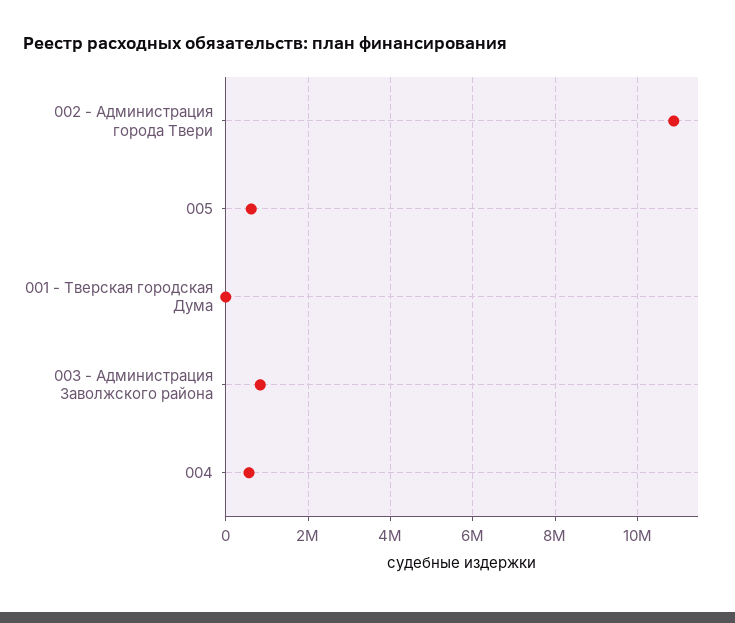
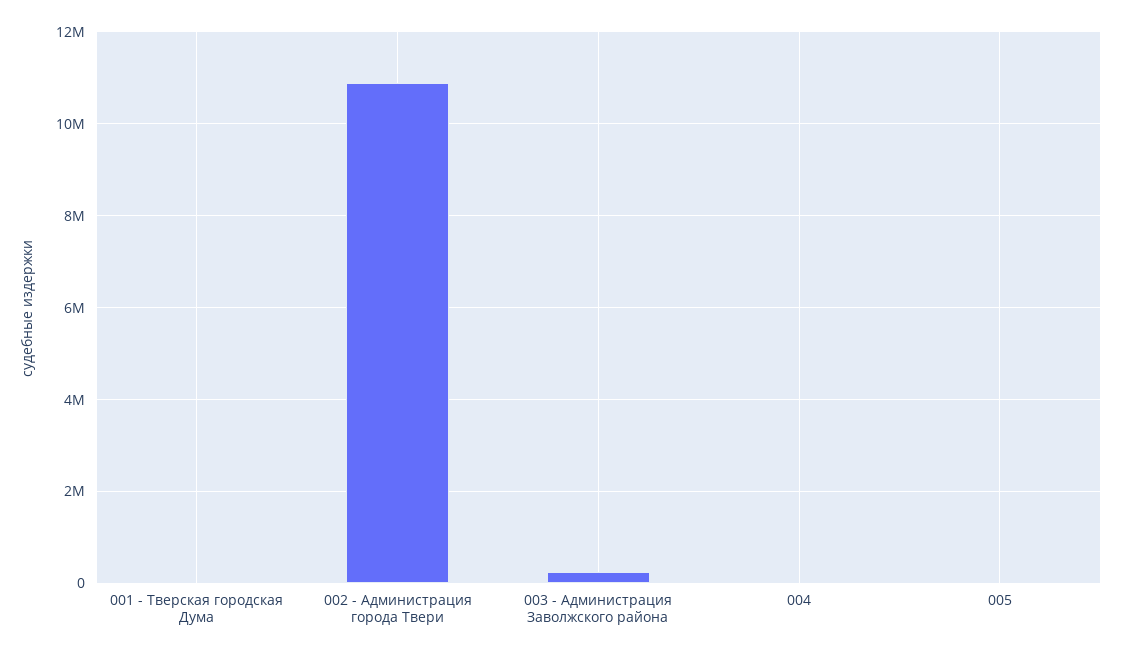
005: 600000 -> 0
003 - Администрация Заволжского района: 800000 -> 200000
004: 600000 -> 0

